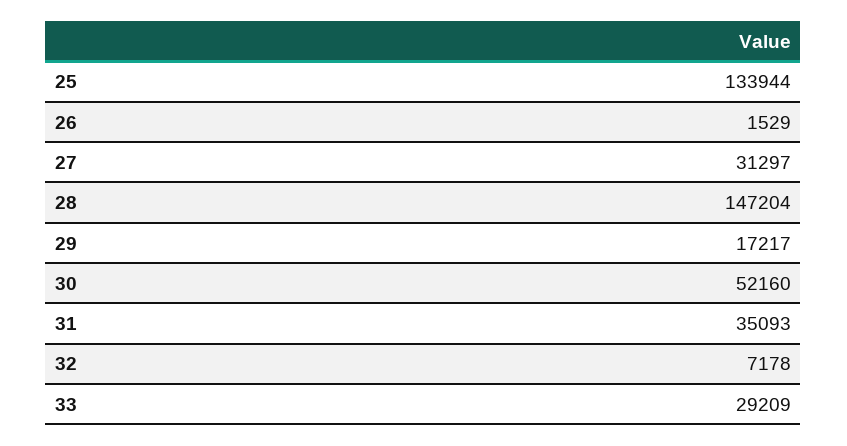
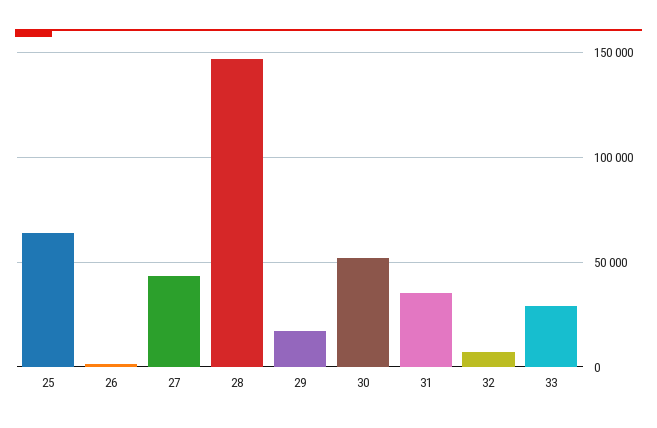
25: 133944 -> 65000
27: 31297 -> 45000

